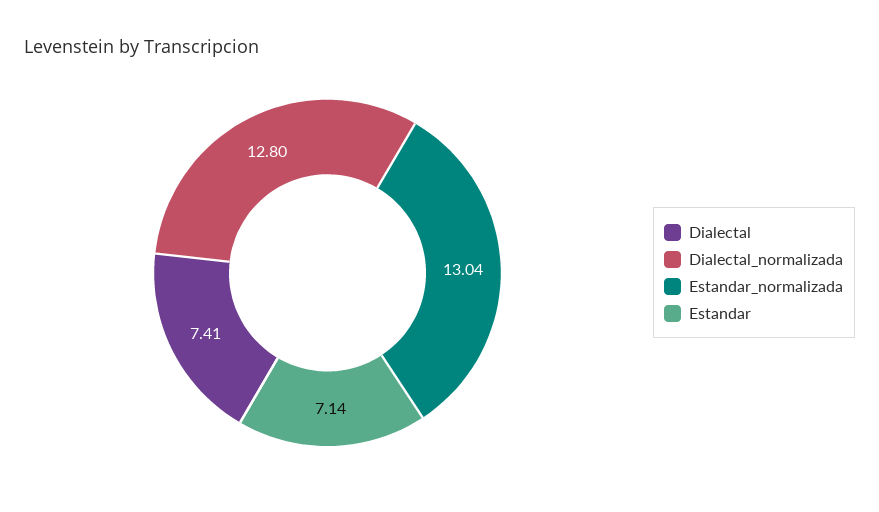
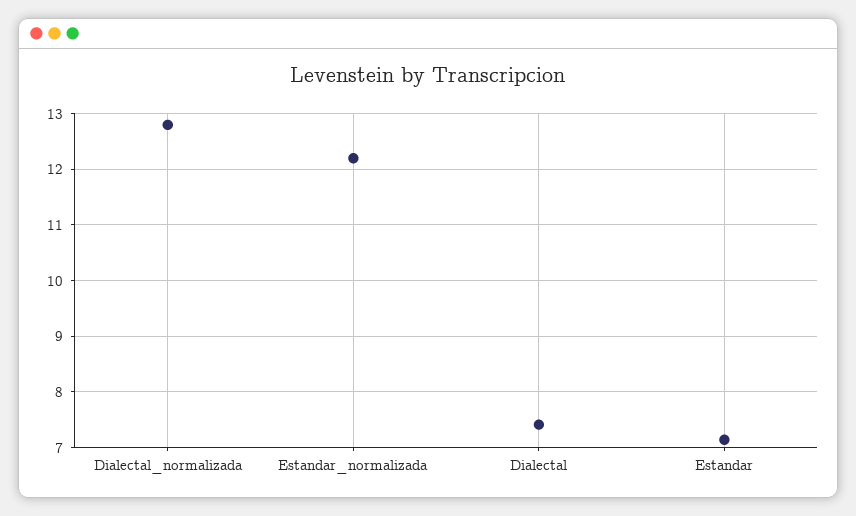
Estandar_normalizada: 13.04 -> 12.2

